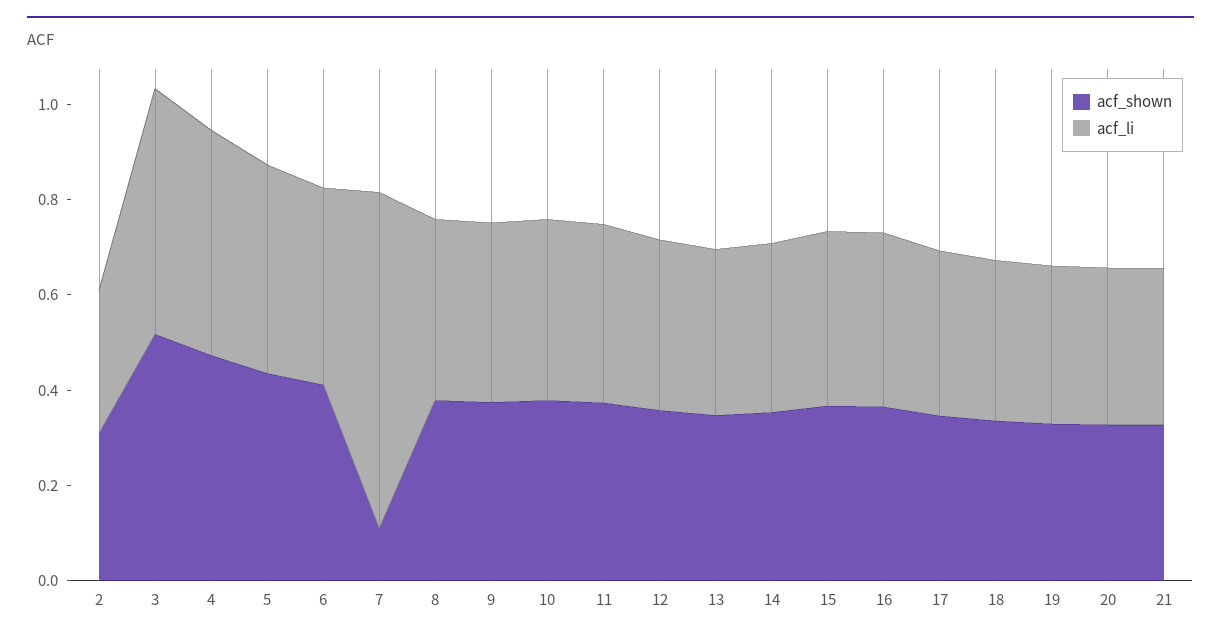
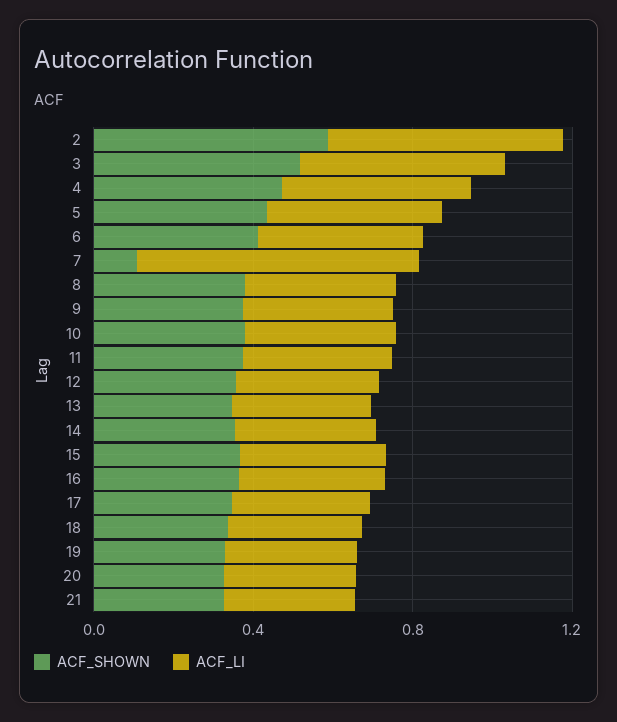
acf_shown, 2: 0.3 -> 0.6
acf_li, 2: 0.3 -> 0.6

